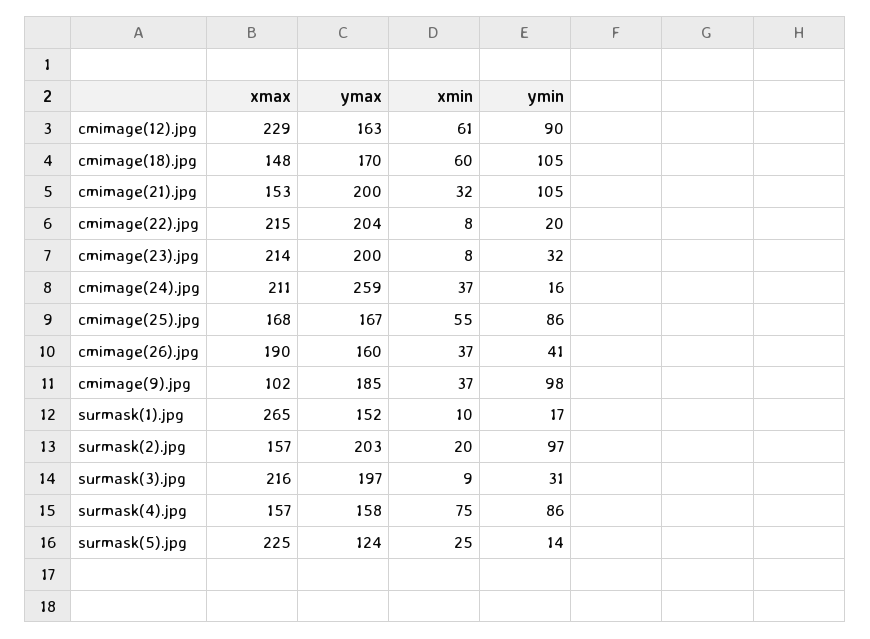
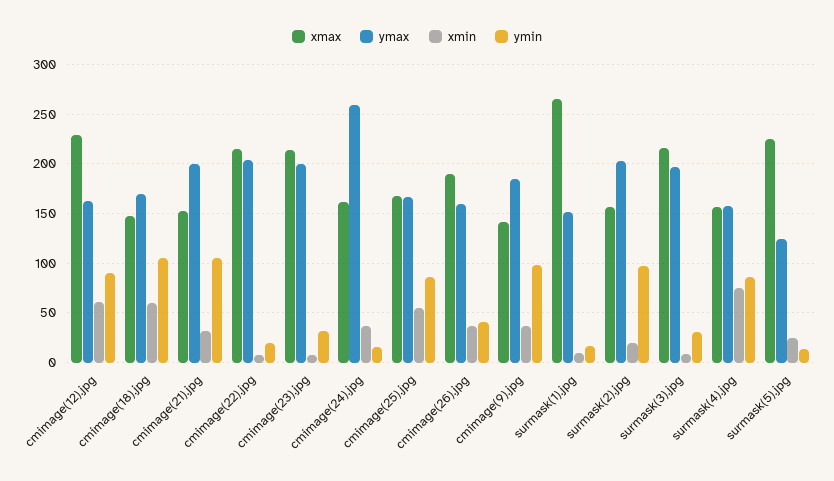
xmax, cmimage(24).jpg: 211 -> 160
xmax, cmimage(9).jpg: 102 -> 140

